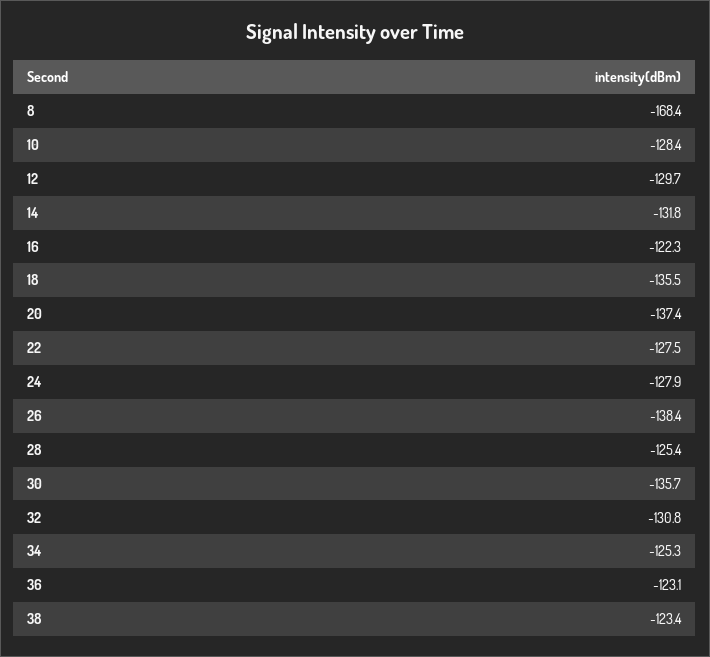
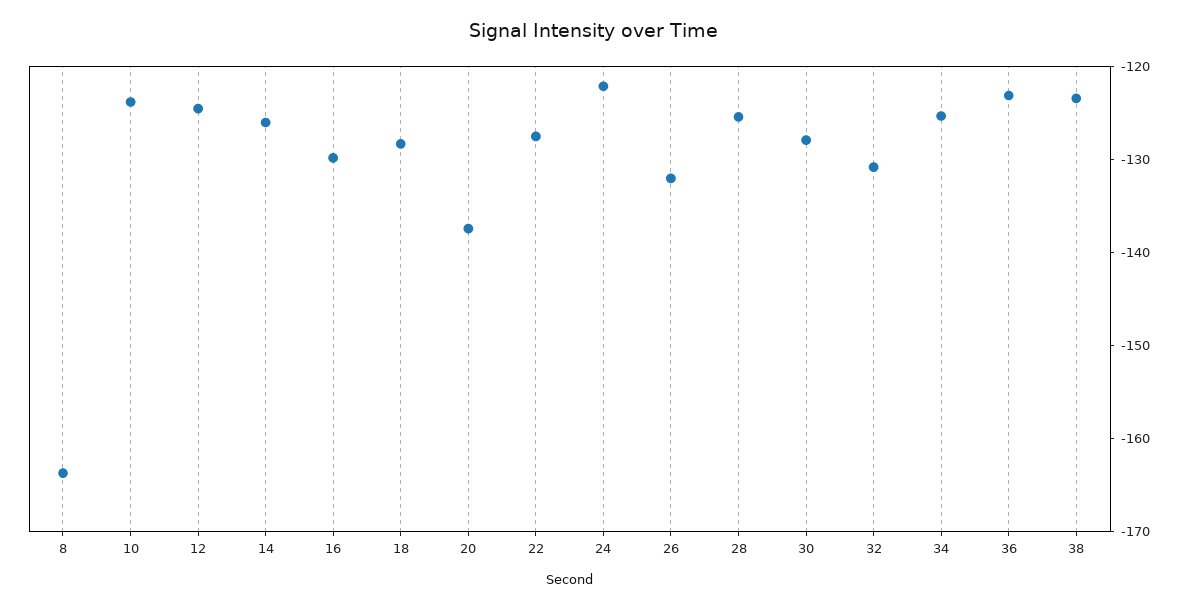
8: -168.4 -> -164
10: -128.4 -> -124
12: -129.7 -> -124
14: -131.8 -> -126
16: -122.3 -> -130
18: -135.5 -> -128
24: -127.9 -> -122
26: -138.4 -> -132
30: -135.7 -> -128

